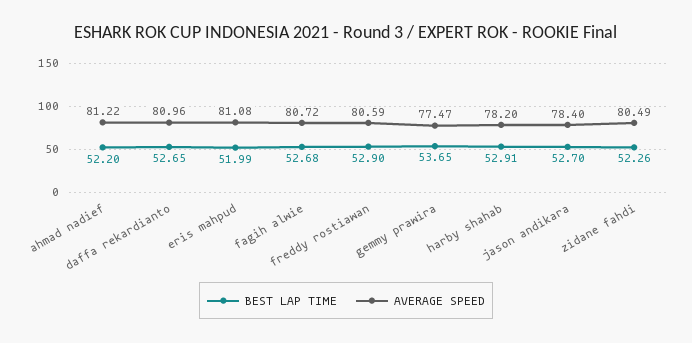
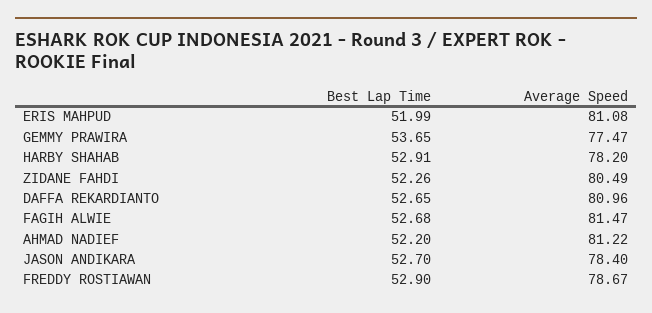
AVERAGE SPEED, fagih alwie: 80.72 -> 81.47
AVERAGE SPEED, freddy rostiawan: 80.59 -> 78.67

